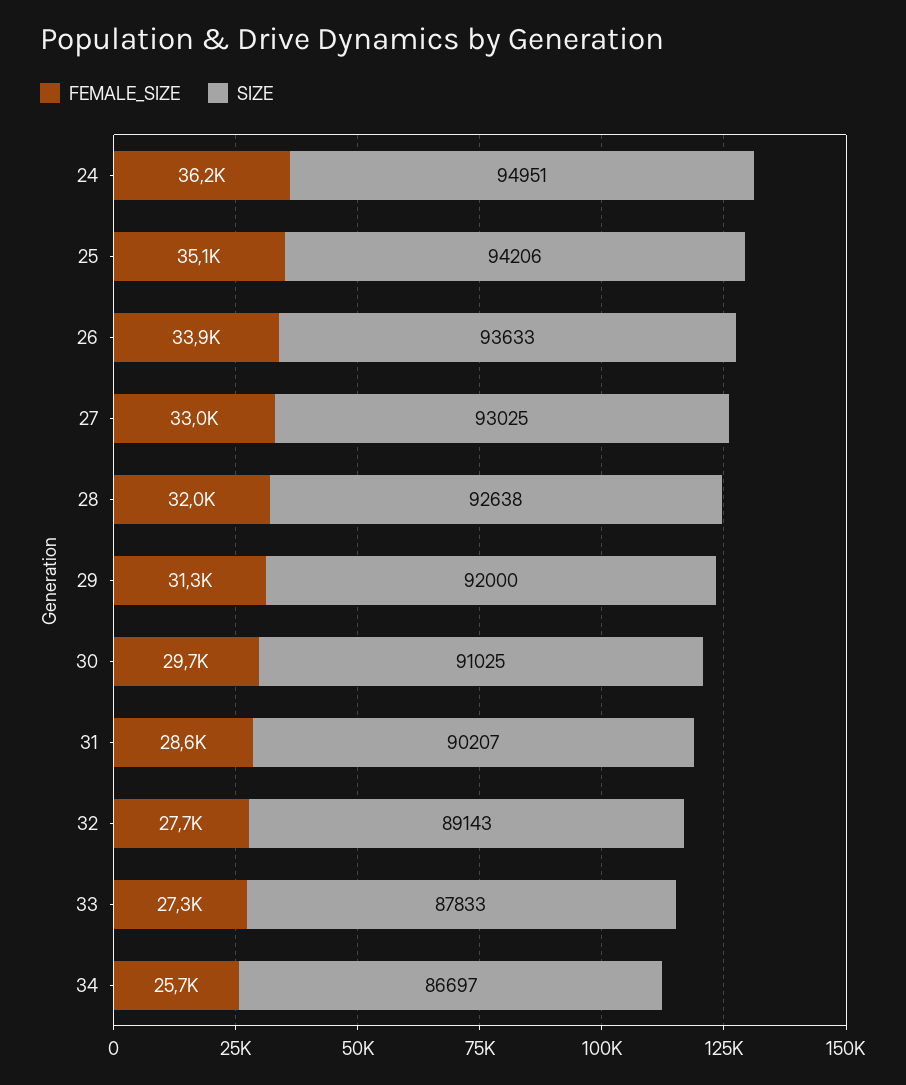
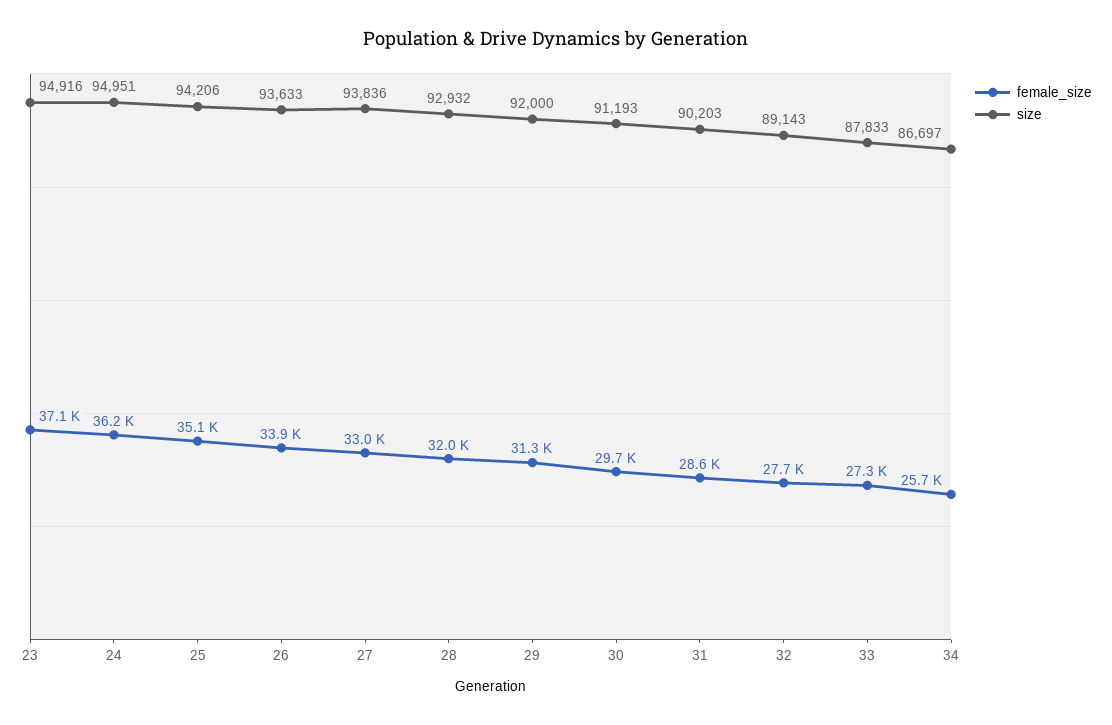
SIZE, 27: 93025 -> 93836
SIZE, 28: 92638 -> 92932
SIZE, 30: 91025 -> 91193
SIZE, 31: 90207 -> 90203
FEMALE_SIZE, 23: none -> 37100
SIZE, 23: none -> 94916

